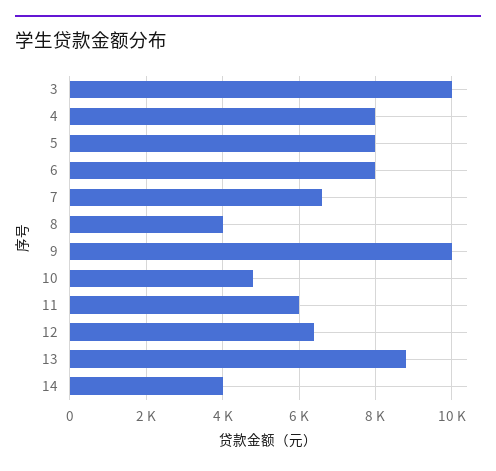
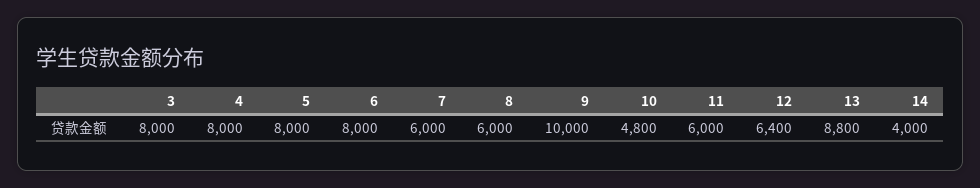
3: 10000 -> 8000
7: 6600 -> 6000
8: 4000 -> 6000

